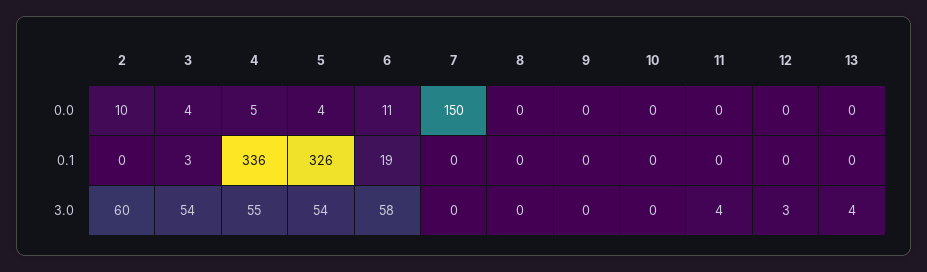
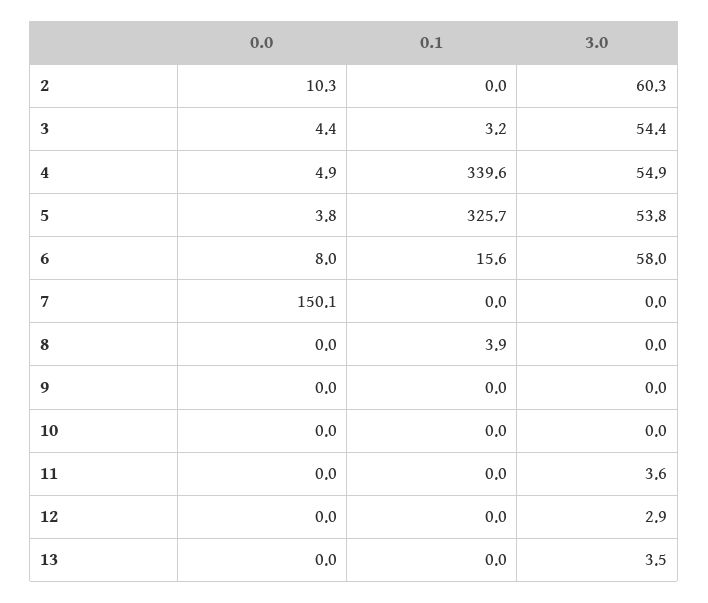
6, 0.0: 11 -> 8
4, 0.1: 336 -> 339.6
6, 0.1: 19 -> 15.6
8, 0.1: 0 -> 3.9

